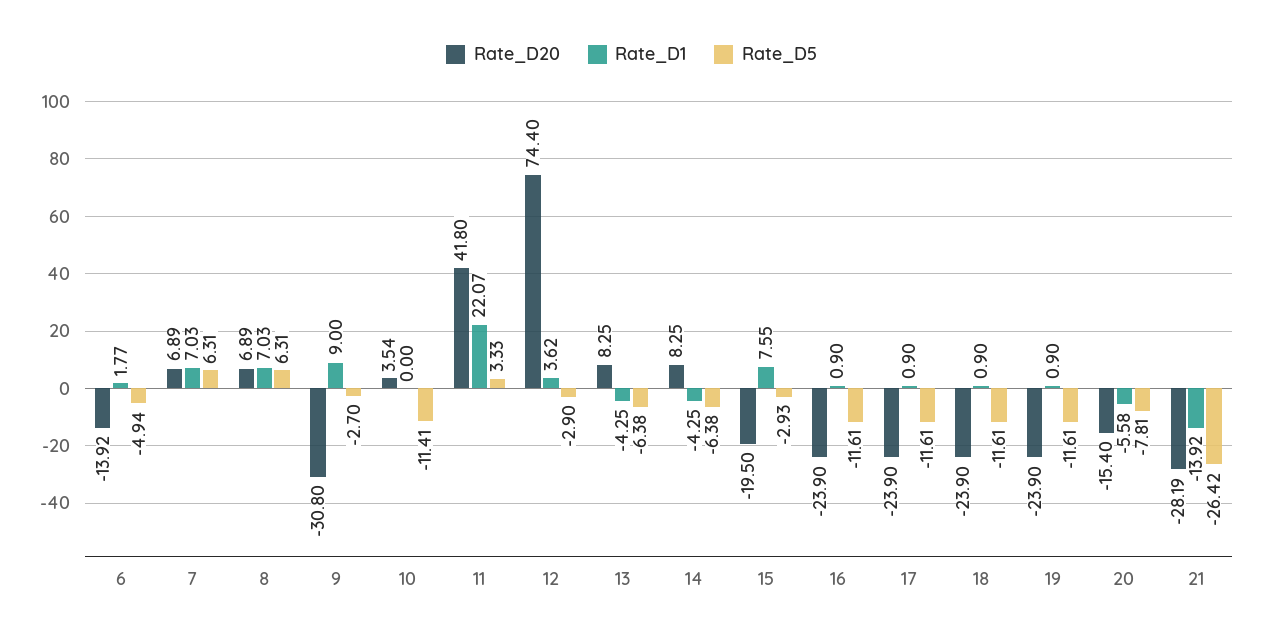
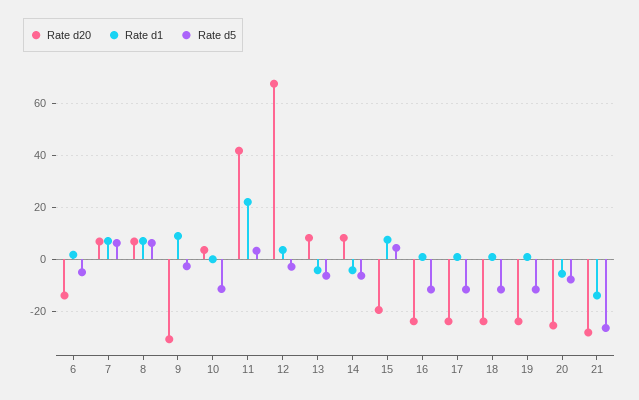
Rate_D20, 12: 74.4 -> 67.5
Rate_D5, 15: -2.93 -> 5
Rate_D20, 20: -15.4 -> -25

